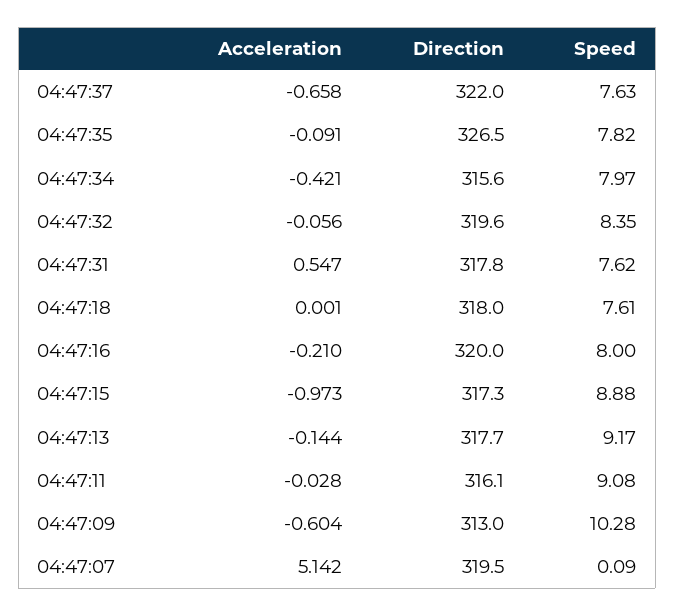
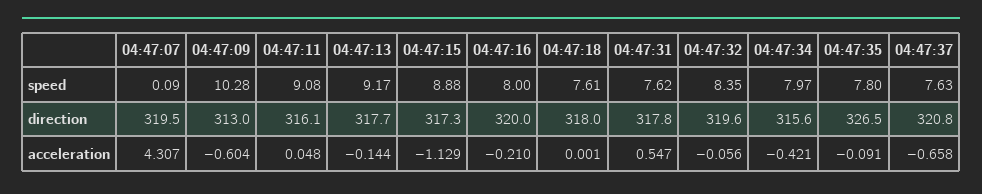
Direction, 04:47:37: 322 -> 320.8
Speed, 04:47:35: 7.82 -> 7.8
Acceleration, 04:47:15: -0.973 -> -1.129
Acceleration, 04:47:11: -0.028 -> 0.048
Acceleration, 04:47:07: 5.142 -> 4.307

